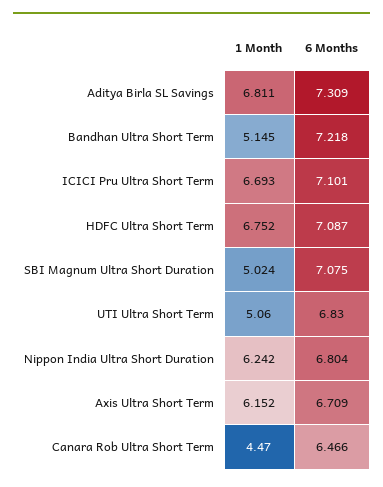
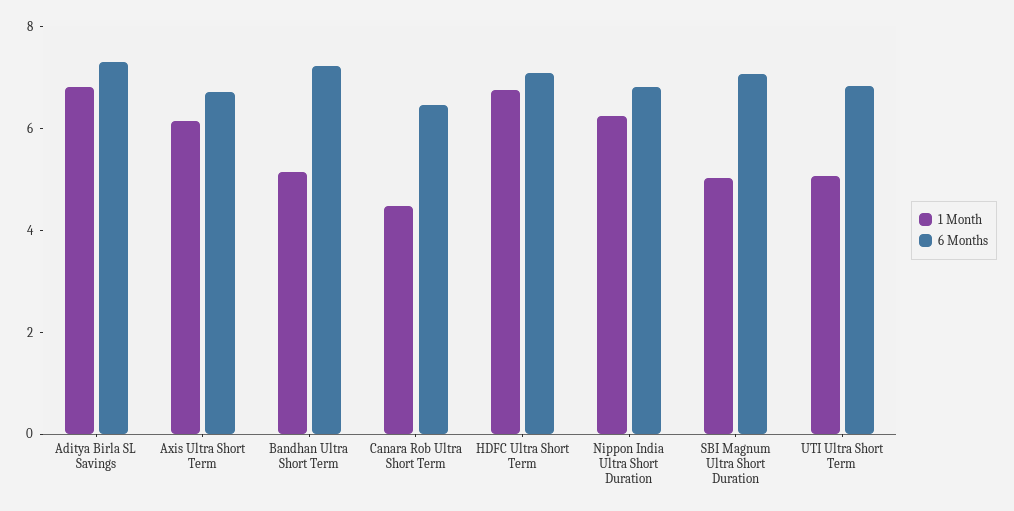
1 Month, ICICI Pru Ultra Short Term: 6.693 -> none
6 Months, ICICI Pru Ultra Short Term: 7.101 -> none

